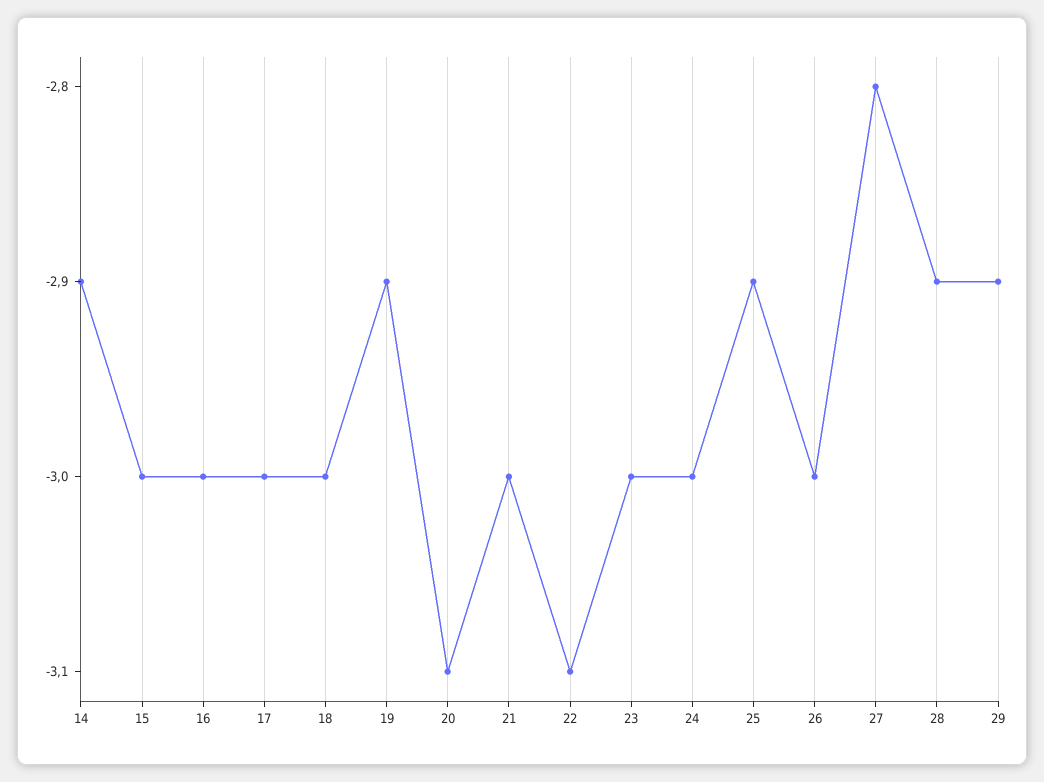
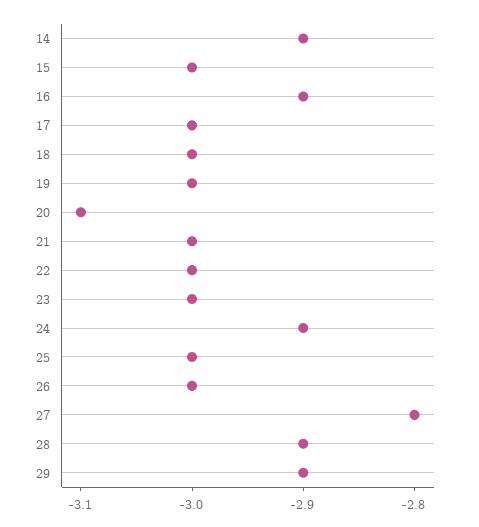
16: -3 -> -2.9
19: -2.9 -> -3
22: -3.1 -> -3
24: -3 -> -2.9
25: -2.9 -> -3

